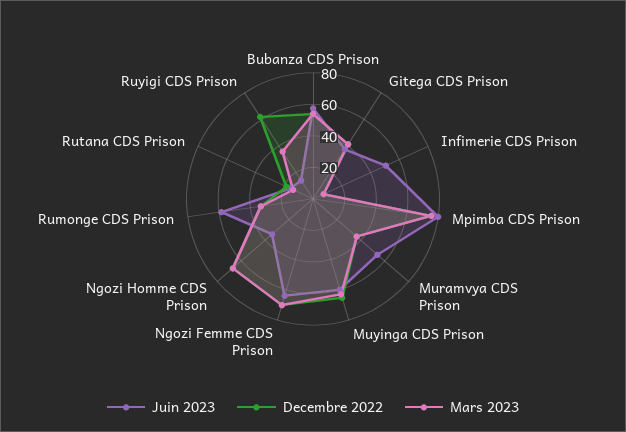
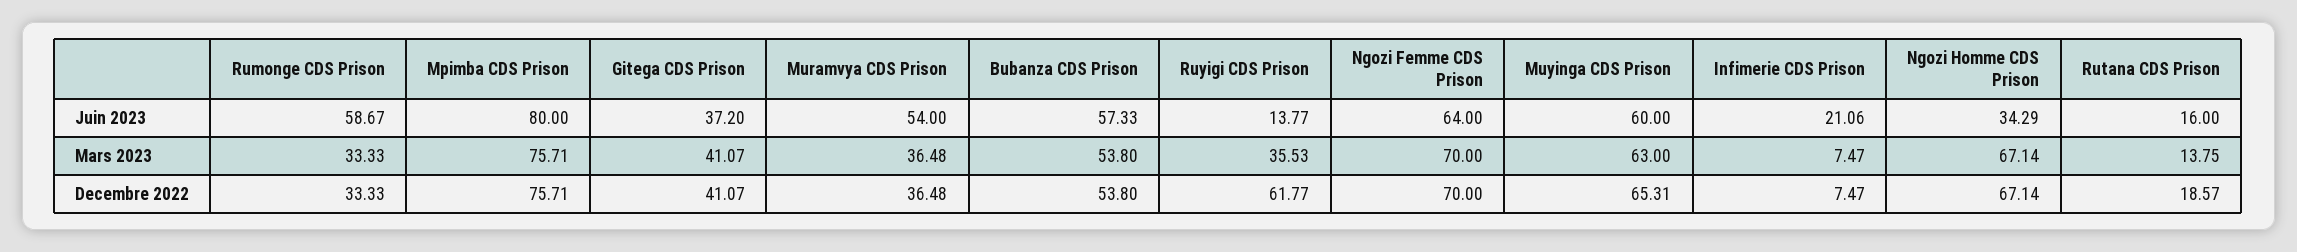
Juin 2023, Infimerie CDS Prison: 50 -> 21.06

